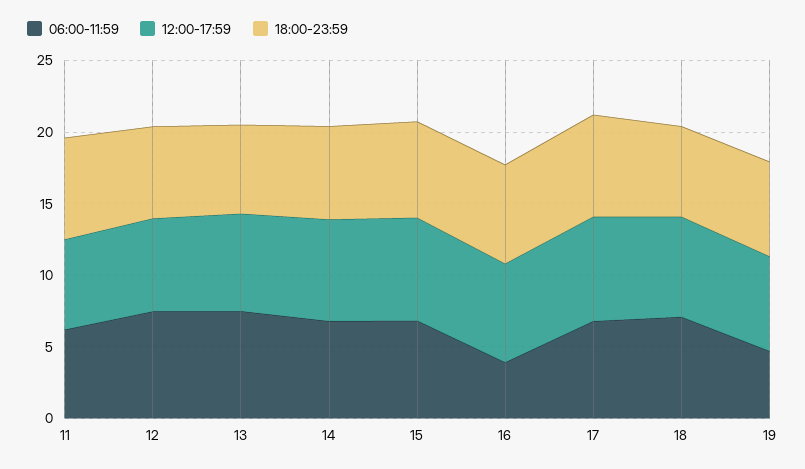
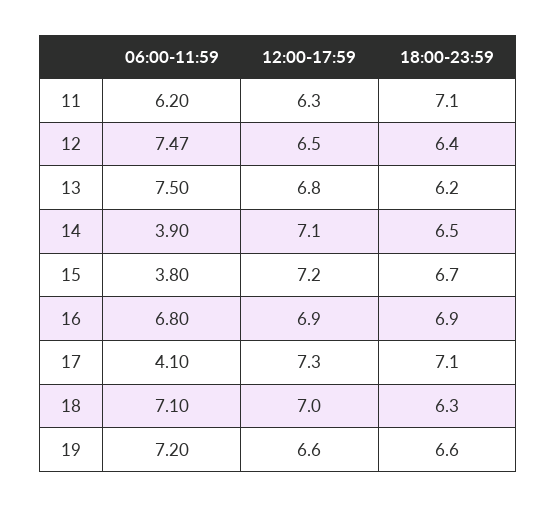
06:00-11:59, 14: 7 -> 3.9
06:00-11:59, 15: 7 -> 3.8
06:00-11:59, 16: 4 -> 6.8
06:00-11:59, 17: 7 -> 4.1
06:00-11:59, 19: 5 -> 7.2

